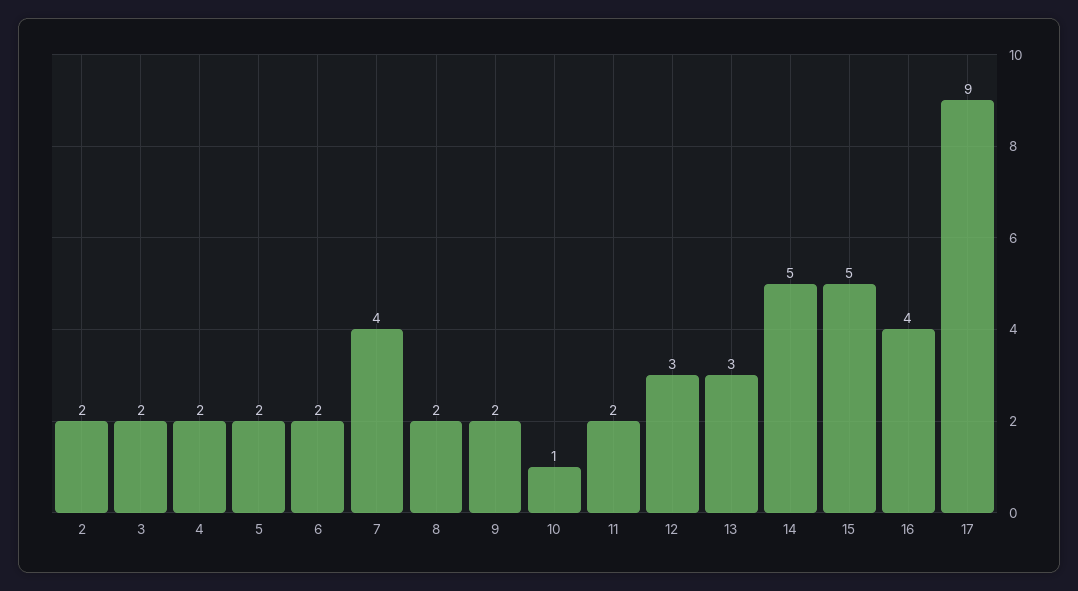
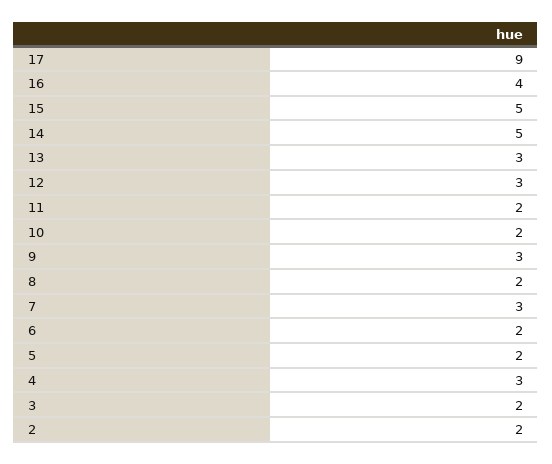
4: 2 -> 3
7: 4 -> 3
9: 2 -> 3
10: 1 -> 2

